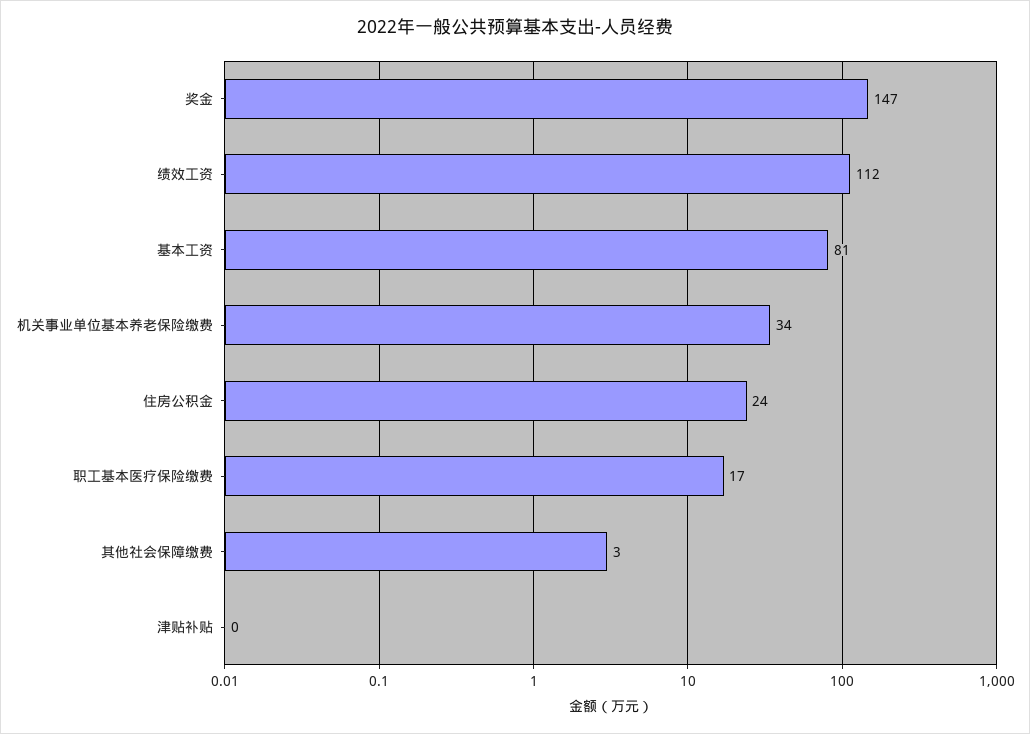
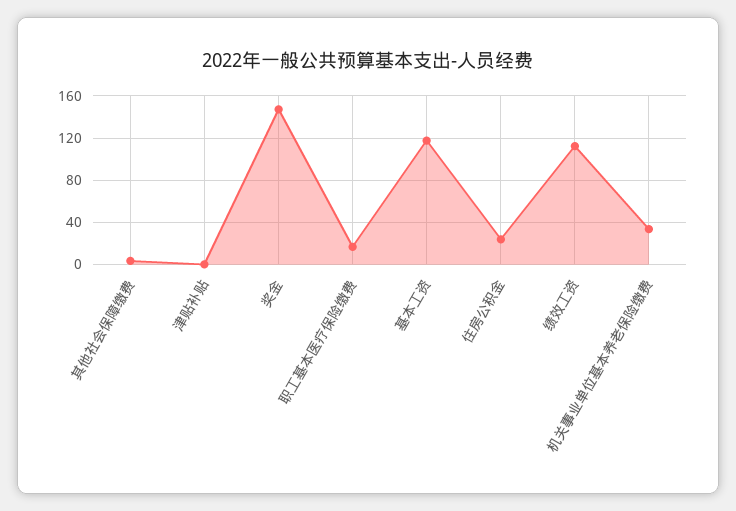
基本工资: 81 -> 120

